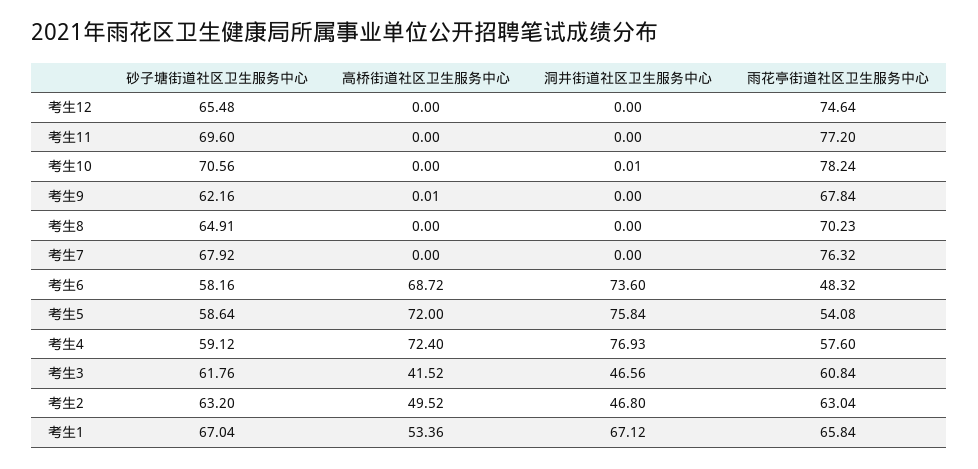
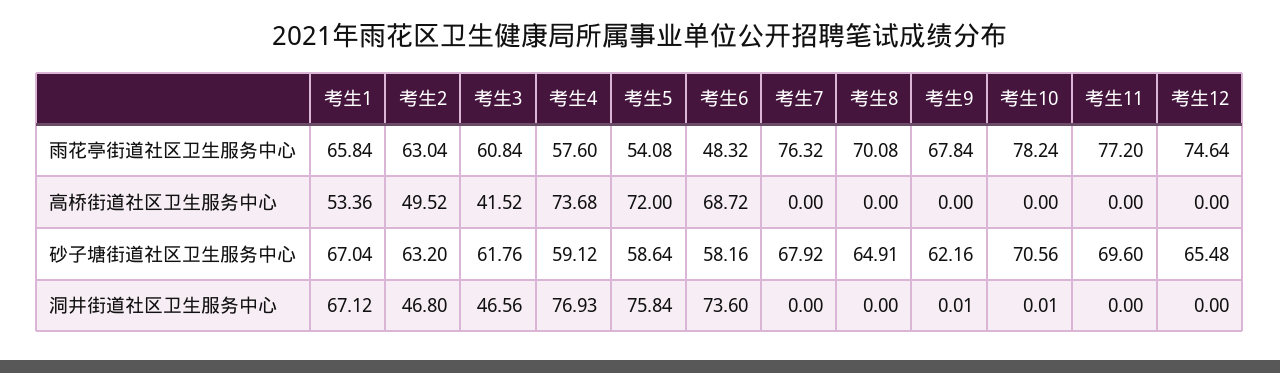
高桥街道社区卫生服务中心, 考生9: 0.01 -> 0
洞井街道社区卫生服务中心, 考生9: 0 -> 0.01
雨花亭街道社区卫生服务中心, 考生8: 70.23 -> 70.08
高桥街道社区卫生服务中心, 考生4: 72.4 -> 73.68

